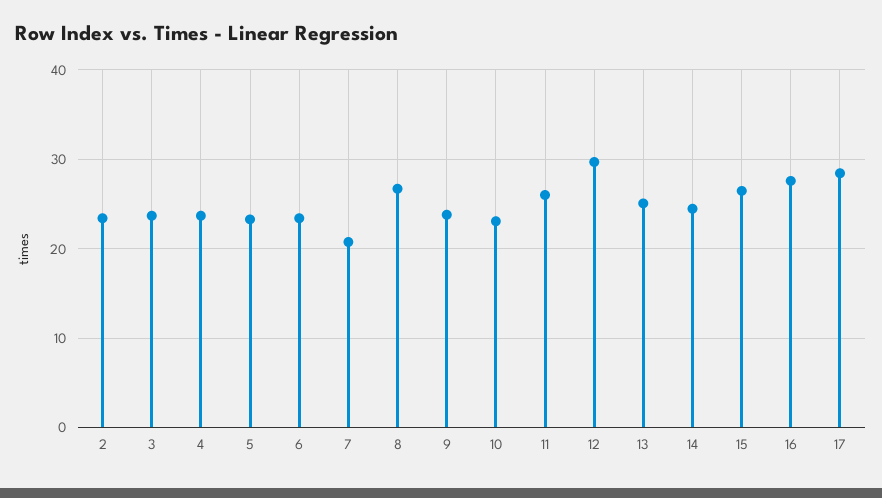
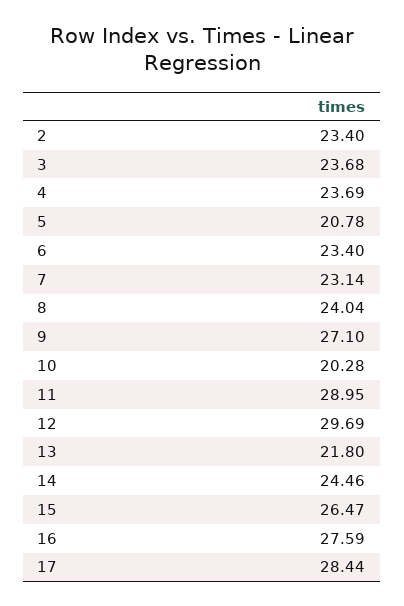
5: 23 -> 20.78
7: 21 -> 23.14
8: 27 -> 24.04
9: 24 -> 27.1
10: 23 -> 20.28
11: 26 -> 28.95
13: 25 -> 21.8

